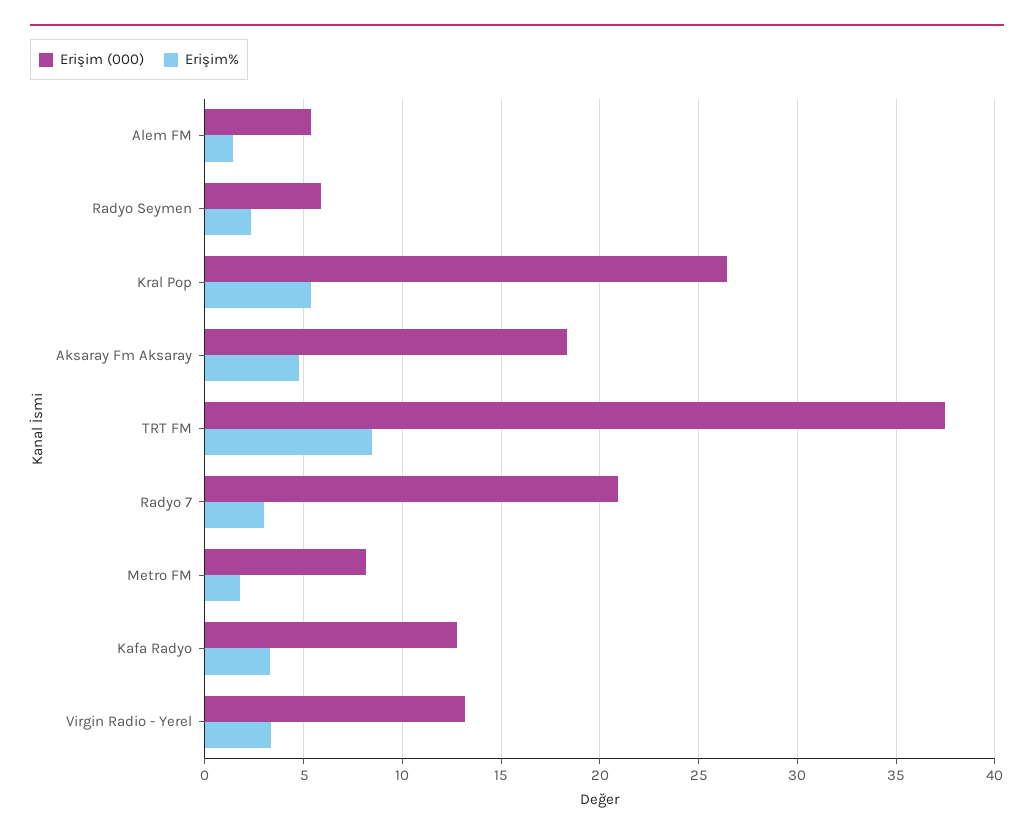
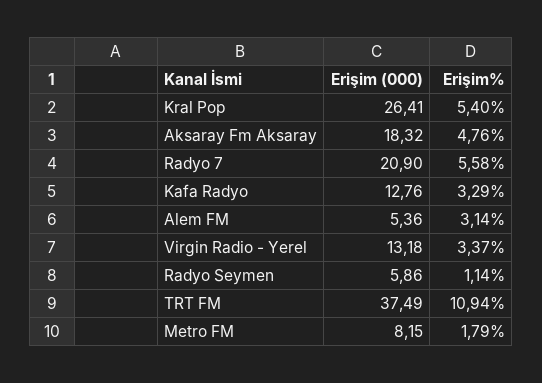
Erişim%, Alem FM: 1.5 -> 3.14
Erişim%, Radyo Seymen: 2.5 -> 1.14
Erişim%, TRT FM: 8.5 -> 10.94
Erişim%, Radyo 7: 3 -> 5.58

